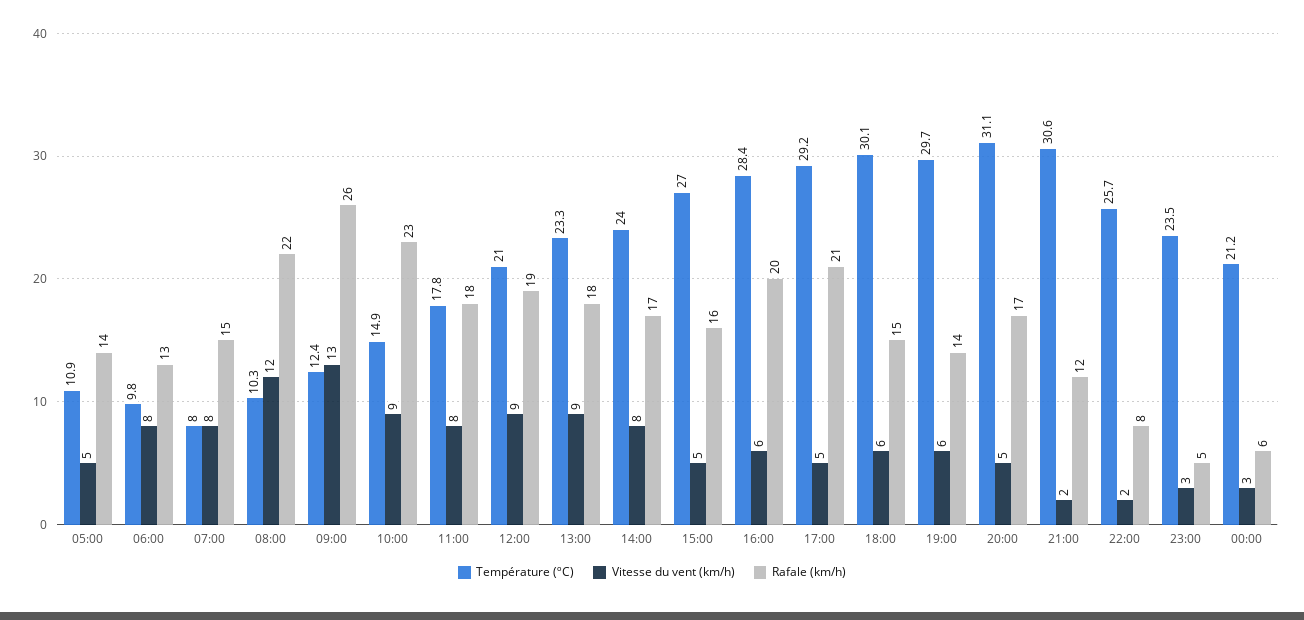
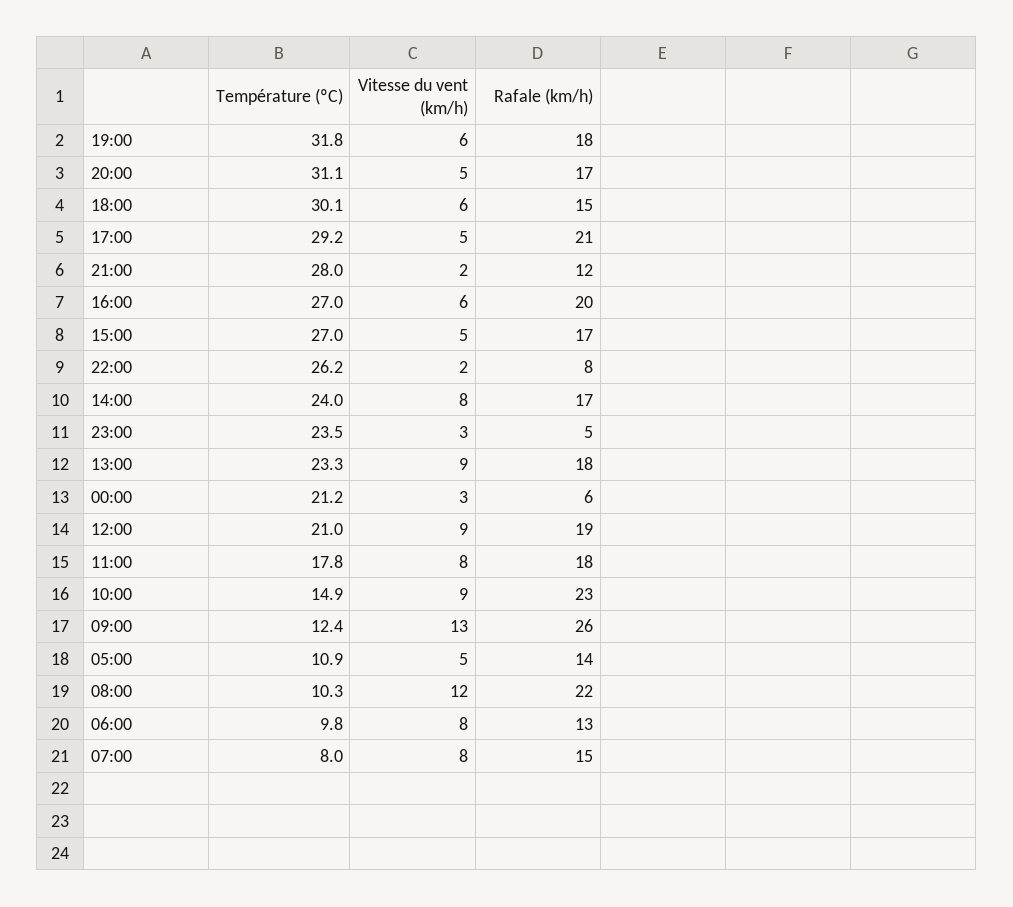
Rafale (km/h), 15:00: 16 -> 17
Température (ºC), 16:00: 28.4 -> 27
Température (ºC), 19:00: 29.7 -> 31.8
Rafale (km/h), 19:00: 14 -> 18
Température (ºC), 21:00: 30.6 -> 28
Température (ºC), 22:00: 25.7 -> 26.2

